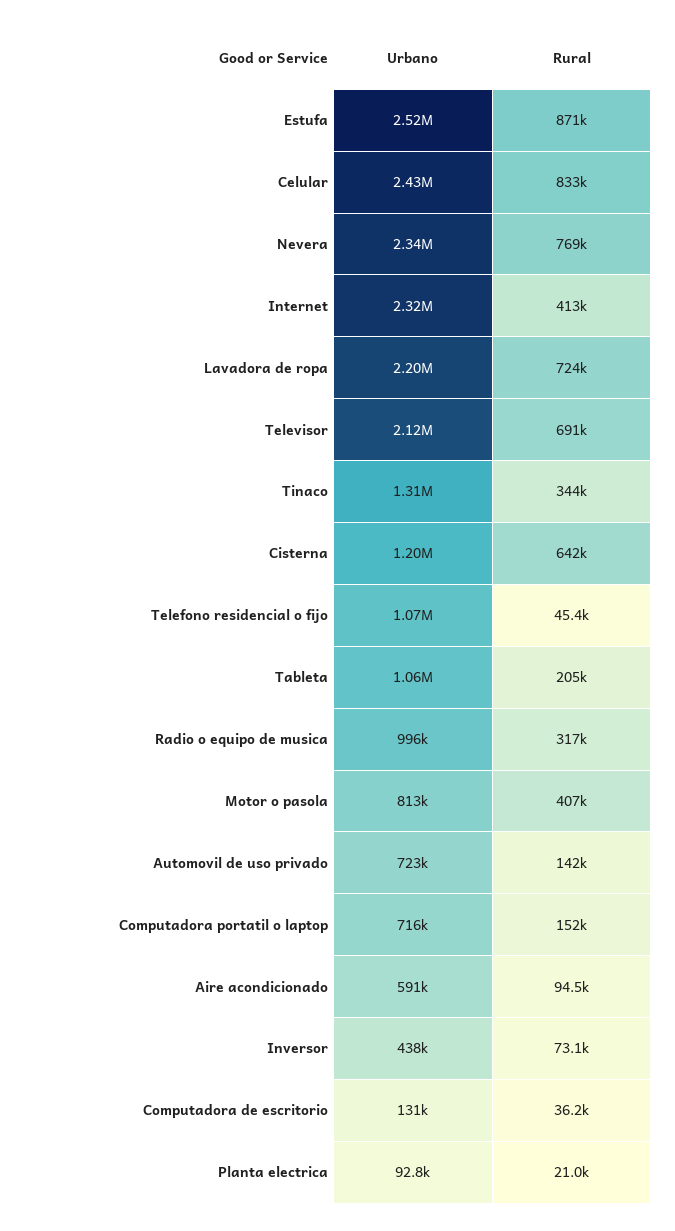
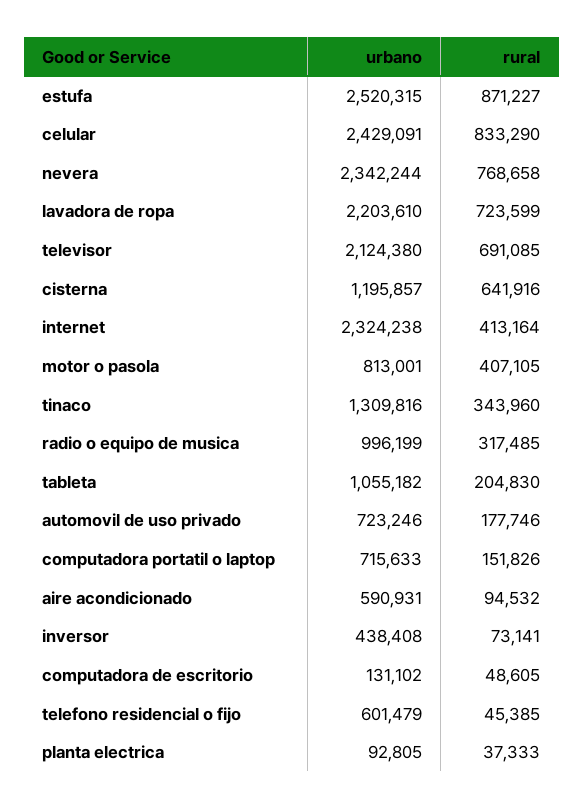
Urbano, Telefono residencial o fijo: 1070000 -> 601479
Rural, Automovil de uso privado: 142000 -> 177746
Rural, Computadora de escritorio: 36200 -> 48605
Rural, Planta electrica: 21000 -> 37333

